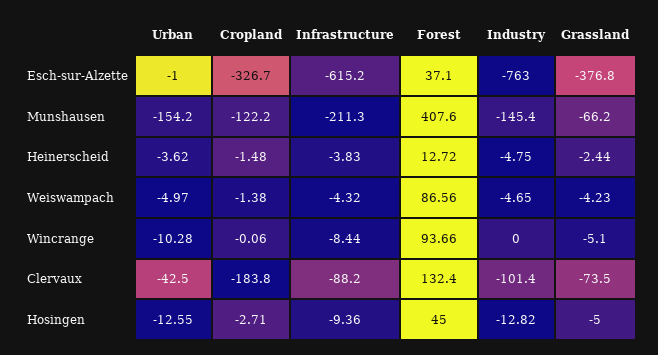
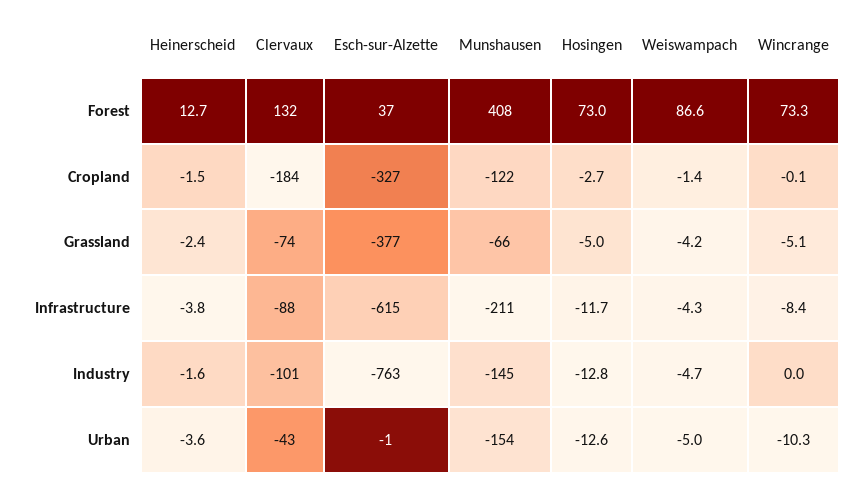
Industry, Heinerscheid: -4.75 -> -1.6
Forest, Wincrange: 93.66 -> 73.3
Infrastructure, Hosingen: -9.36 -> -11.7
Forest, Hosingen: 45 -> 73

